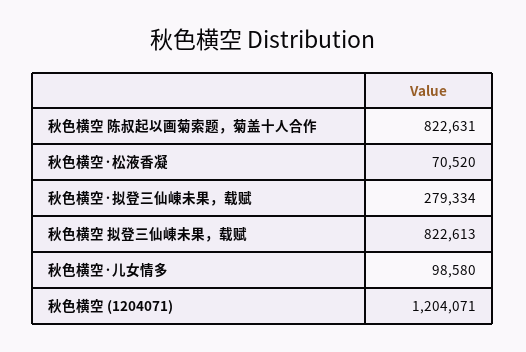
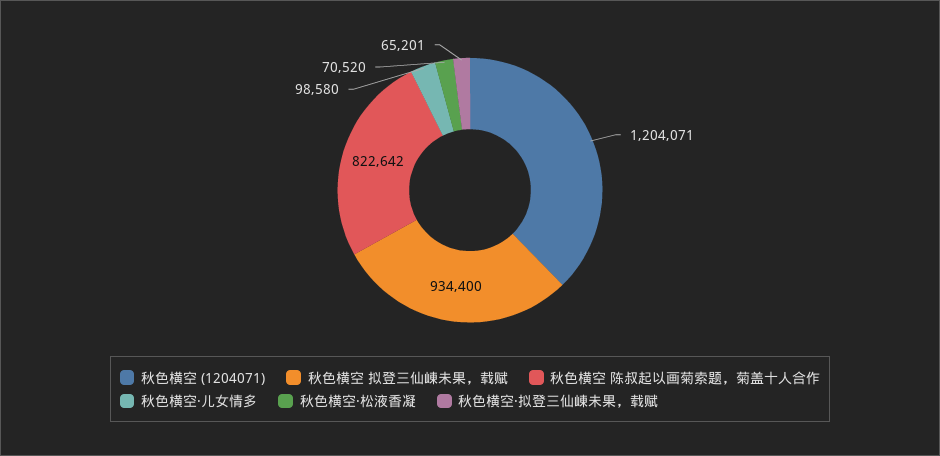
秋色横空 陈叔起以画菊索题，菊盖十人合作: 822631 -> 822642
秋色横空·拟登三仙崠未果，载赋: 279334 -> 65201
秋色横空 拟登三仙崠未果，载赋: 822613 -> 934400

